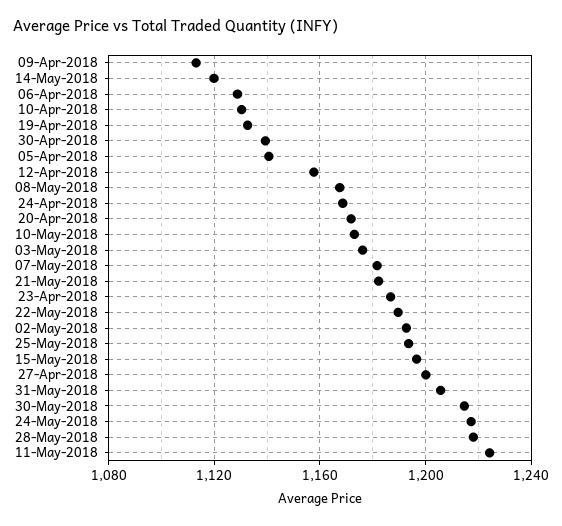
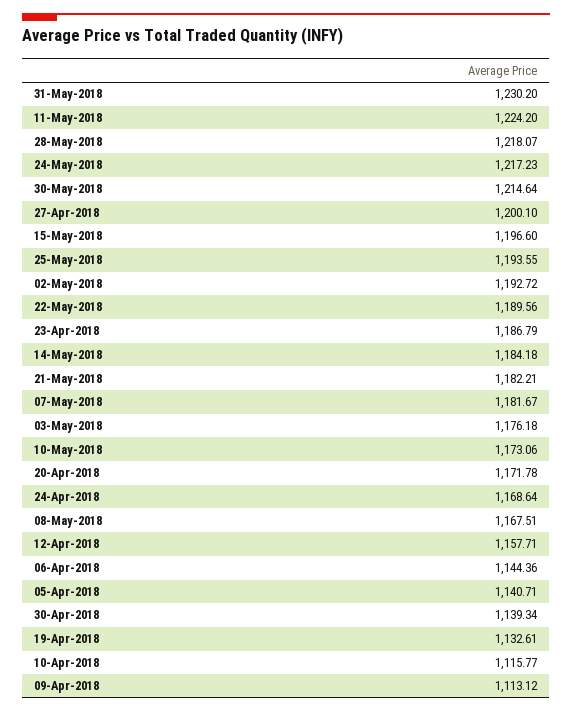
14-May-2018: 1120 -> 1184.18
06-Apr-2018: 1130 -> 1144.36
10-Apr-2018: 1130 -> 1115.77
31-May-2018: 1205 -> 1230.2

